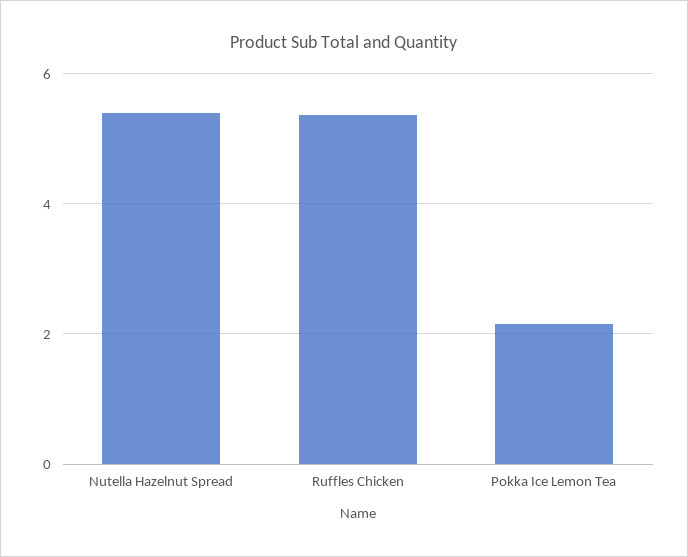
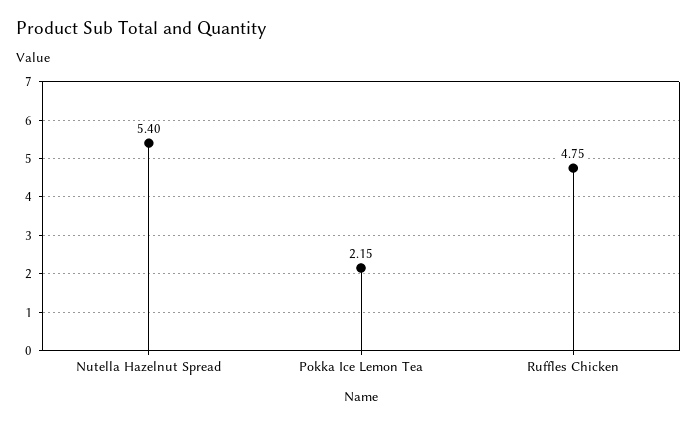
Ruffles Chicken: 5.4 -> 4.75

